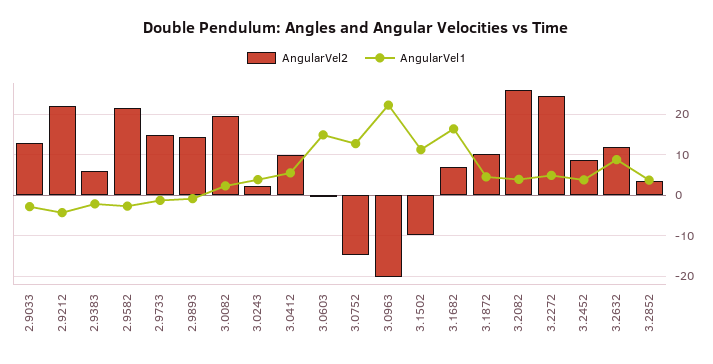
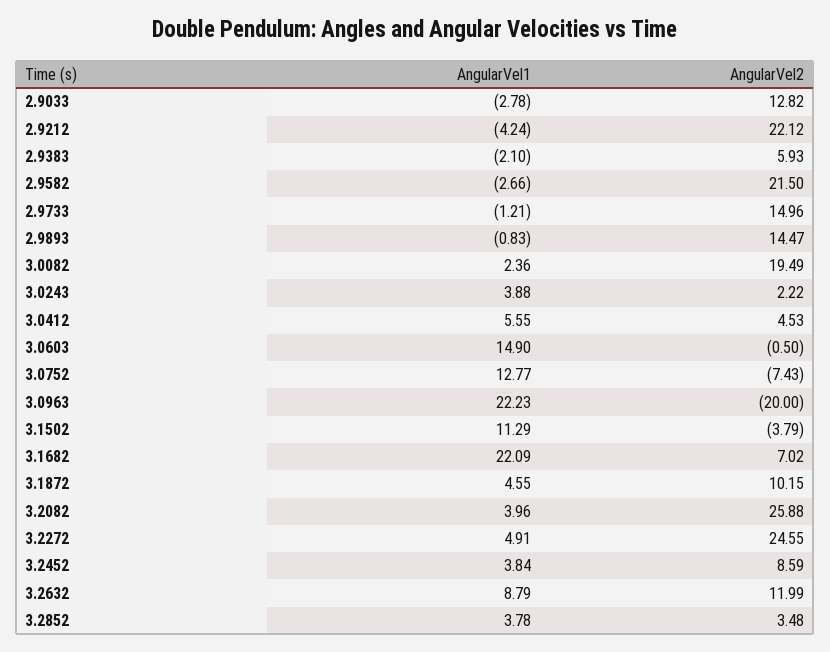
AngularVel2, 3.0412: 10 -> 4.53
AngularVel2, 3.0752: -14 -> -7.43
AngularVel2, 3.1502: -10 -> -3.79
AngularVel1, 3.1682: 16 -> 22.09

